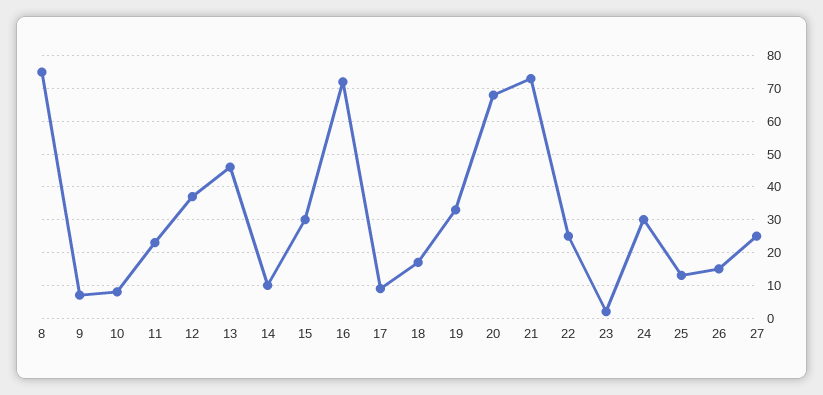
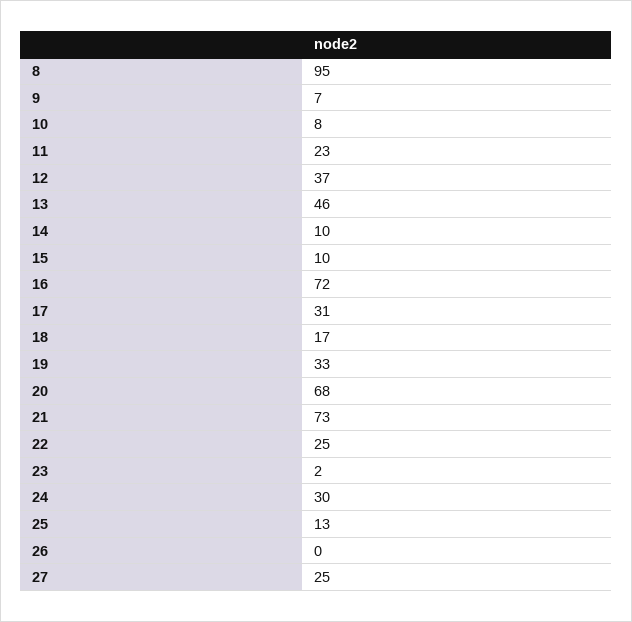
8: 75 -> 95
15: 30 -> 10
17: 10 -> 31
26: 15 -> 0

